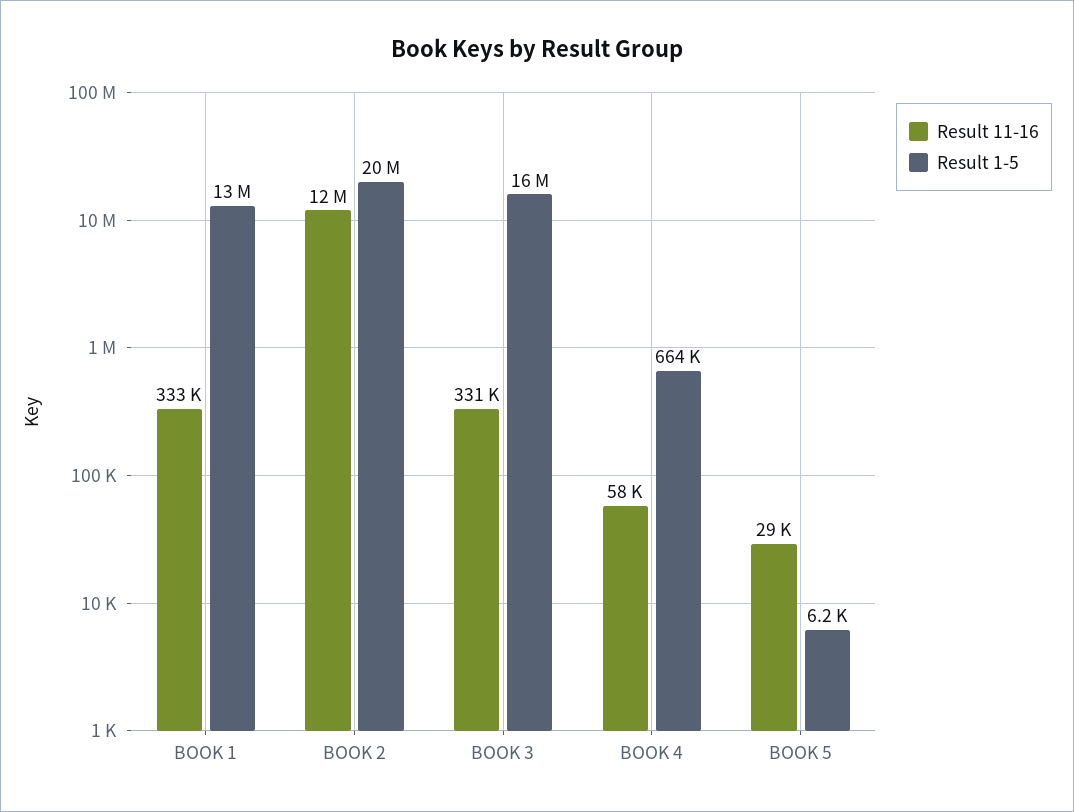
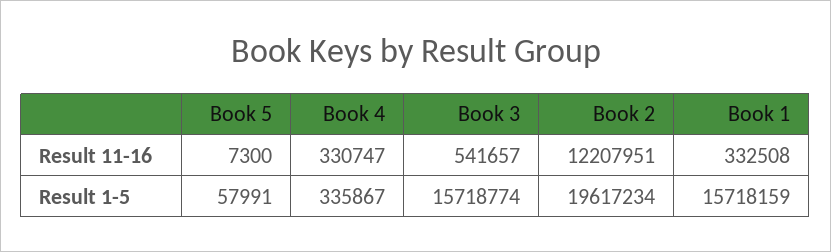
Result 1-5, BOOK 1: 13000000 -> 15718159
Result 11-16, BOOK 3: 331000 -> 541657
Result 11-16, BOOK 4: 58000 -> 330747
Result 1-5, BOOK 4: 664000 -> 335867
Result 11-16, BOOK 5: 29000 -> 7300
Result 1-5, BOOK 5: 6200 -> 57991

